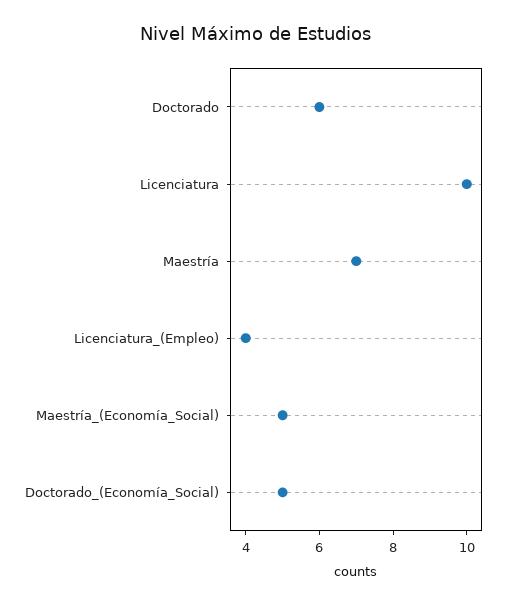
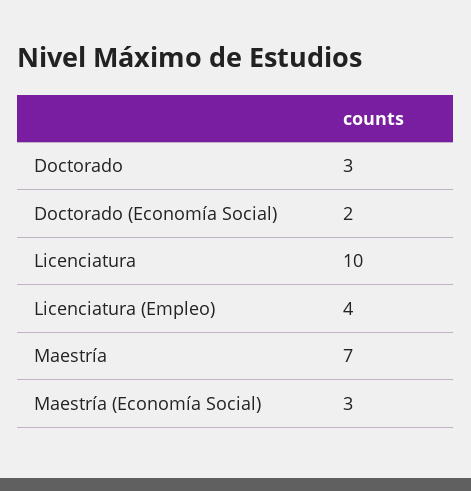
Doctorado: 6 -> 3
Maestría_(Economía_Social): 5 -> 3
Doctorado_(Economía_Social): 5 -> 2

